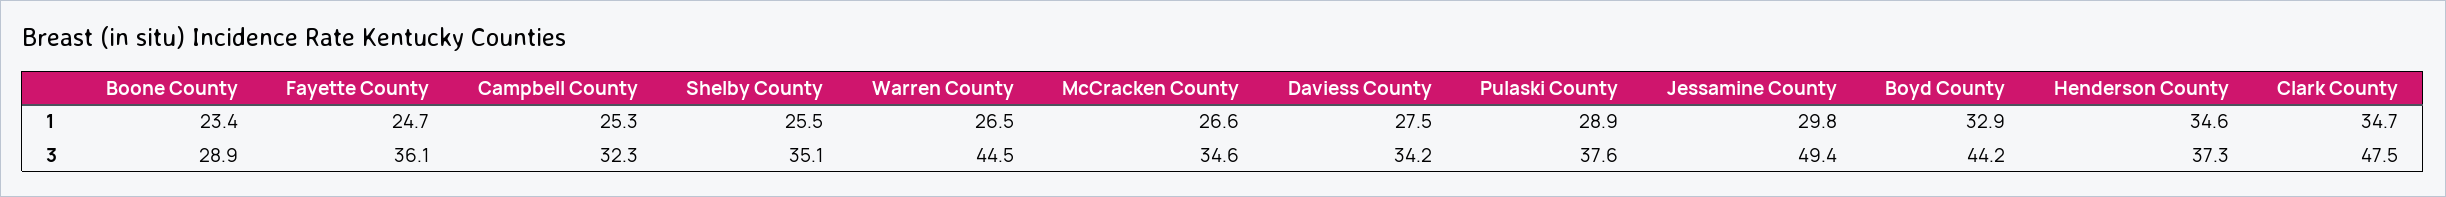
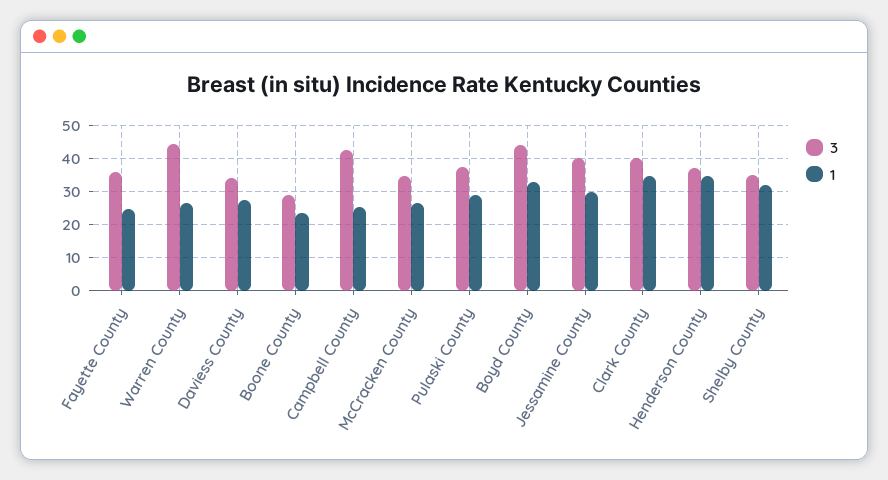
1, Shelby County: 25.5 -> 32
3, Campbell County: 32.3 -> 42
3, Jessamine County: 49.4 -> 40
3, Clark County: 47.5 -> 40

